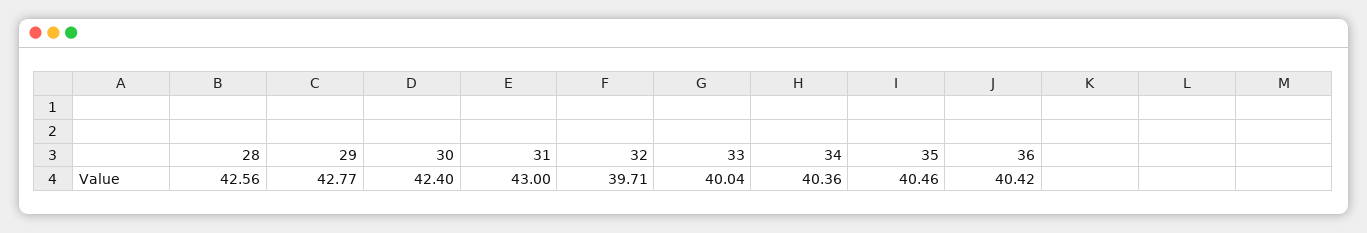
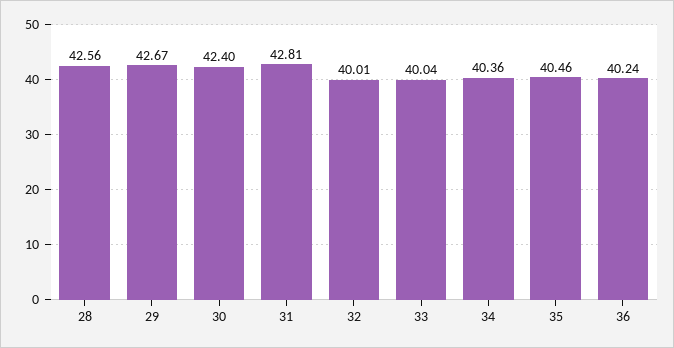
29: 42.77 -> 42.67
31: 43 -> 42.81
32: 39.71 -> 40.01
36: 40.42 -> 40.24

